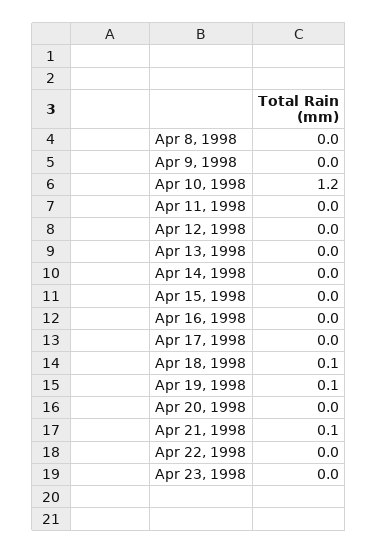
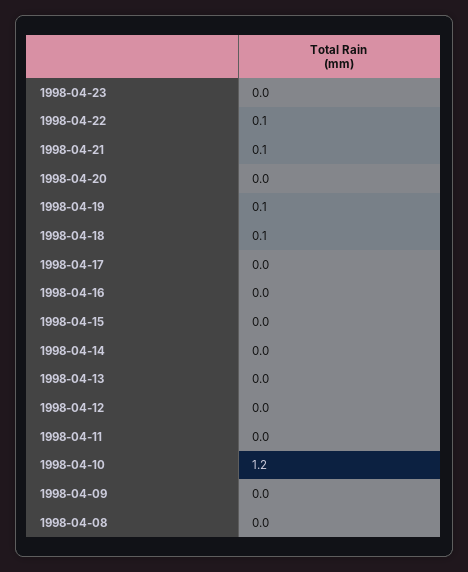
Apr 22, 1998: 0 -> 0.1

